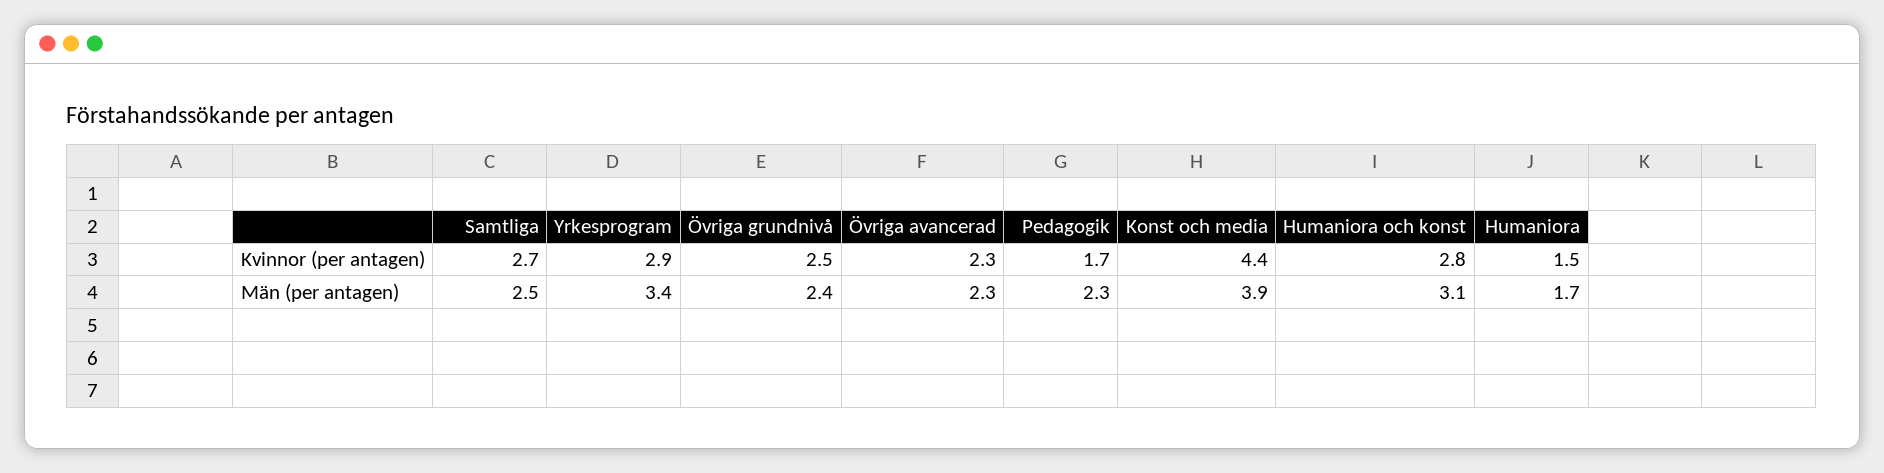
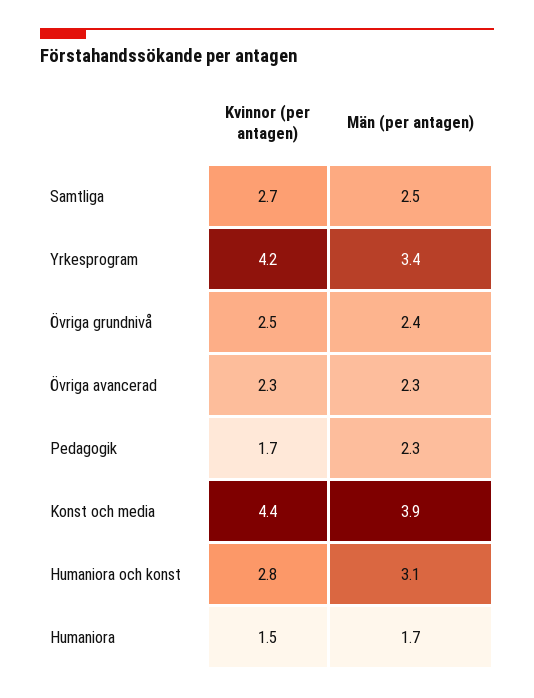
Yrkesprogram, Kvinnor (per antagen): 2.9 -> 4.2

